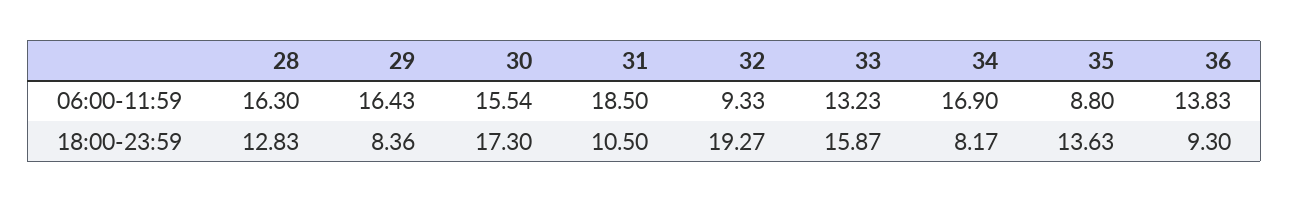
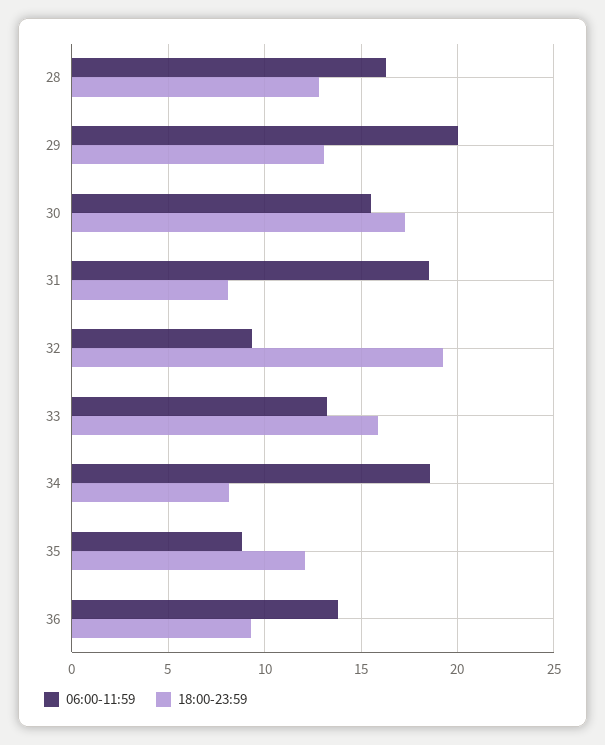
06:00-11:59, 29: 16.43 -> 20
06:00-11:59, 34: 16.9 -> 18.5
18:00-23:59, 29: 8.36 -> 13
18:00-23:59, 31: 10.5 -> 8
18:00-23:59, 35: 13.63 -> 12

